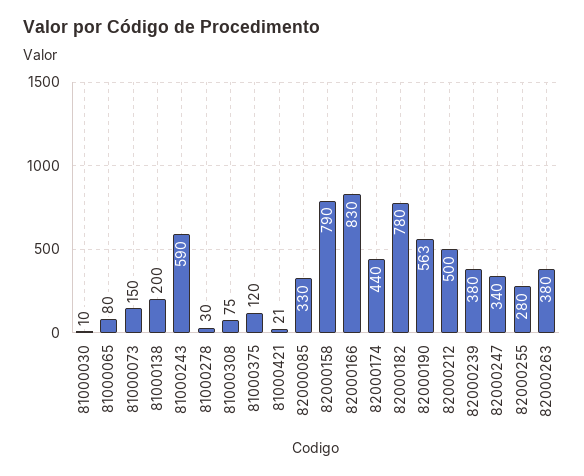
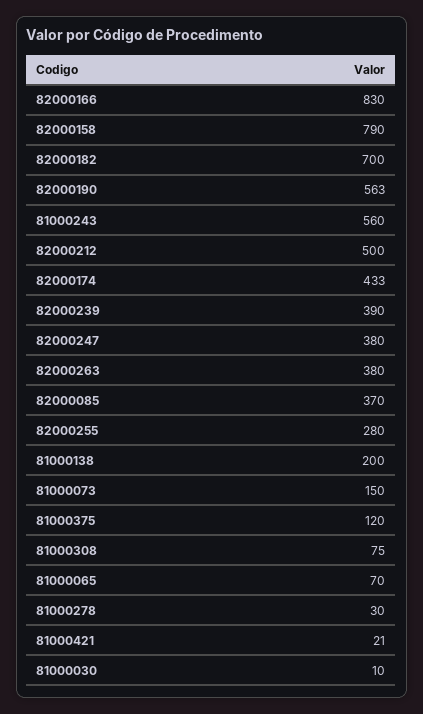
81000065: 80 -> 70
81000243: 590 -> 560
82000085: 330 -> 370
82000174: 440 -> 433
82000182: 780 -> 700
82000239: 380 -> 390
82000247: 340 -> 380

